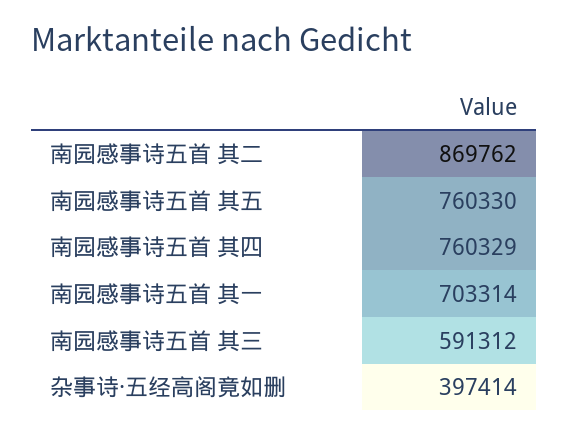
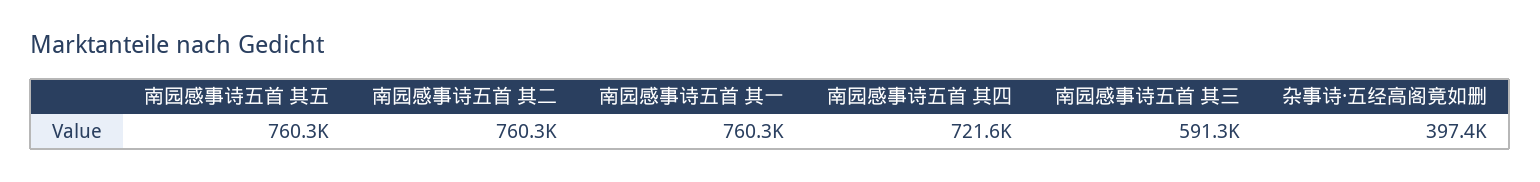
南园感事诗五首 其二: 869762 -> 760300
南园感事诗五首 其四: 760329 -> 721600
南园感事诗五首 其一: 703314 -> 760300

